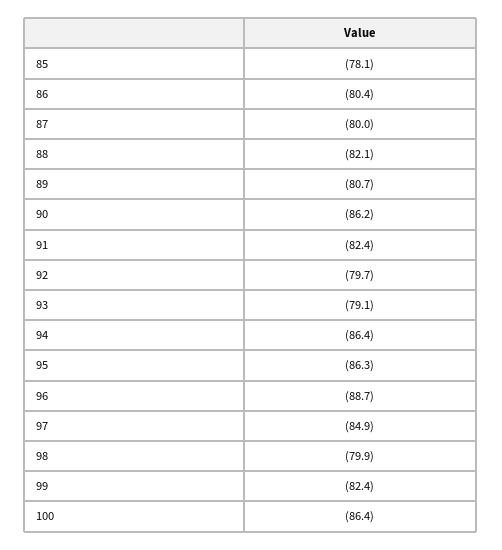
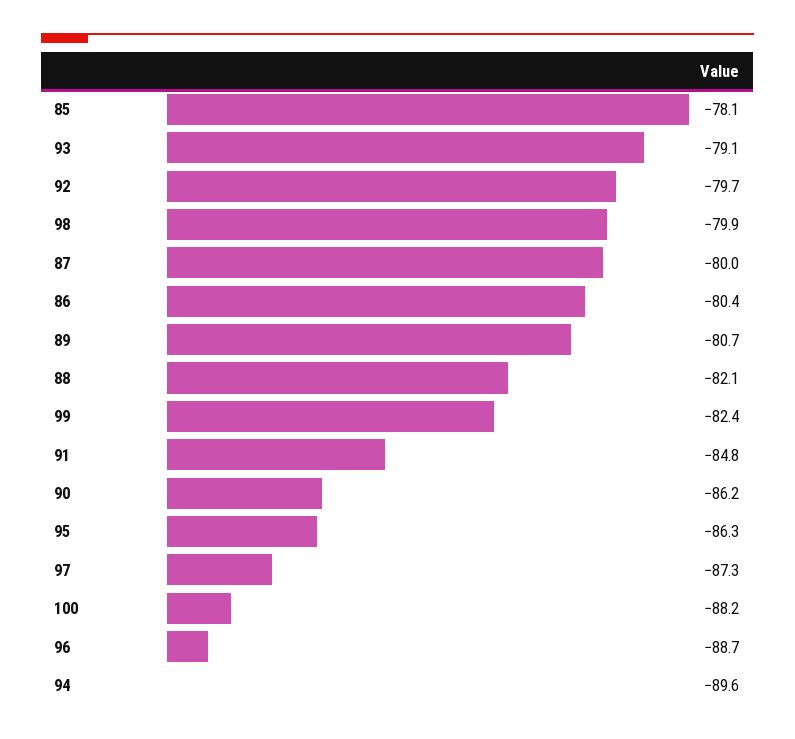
91: -82.4 -> -84.8
94: -86.4 -> -89.6
97: -84.9 -> -87.3
100: -86.4 -> -88.2

